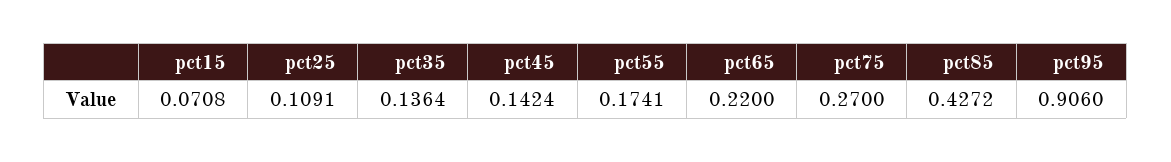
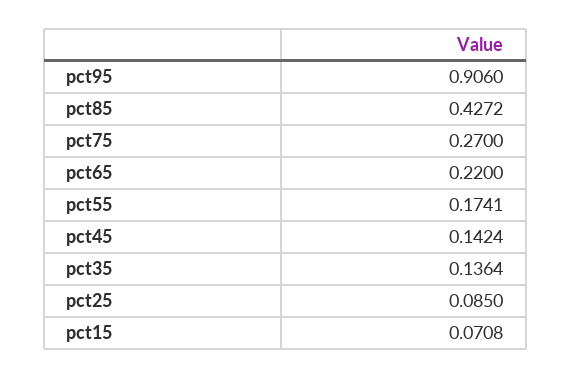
pct25: 0.1091 -> 0.085

